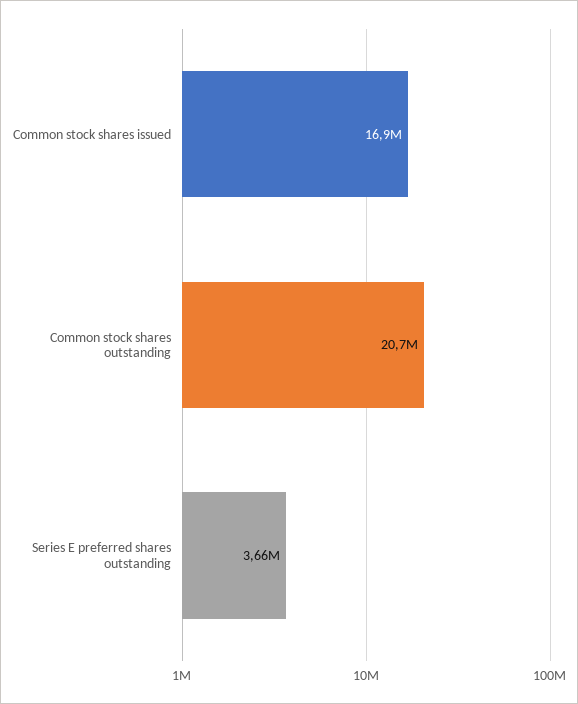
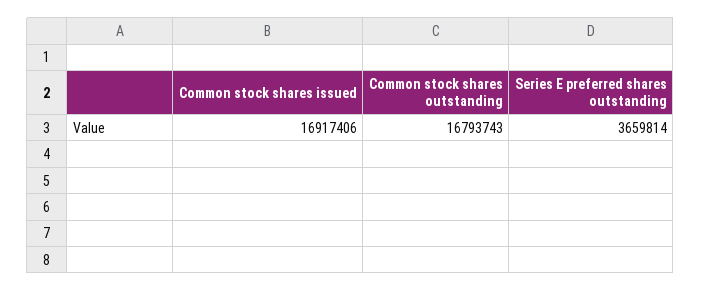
Common stock shares outstanding: 20700000 -> 16793743

